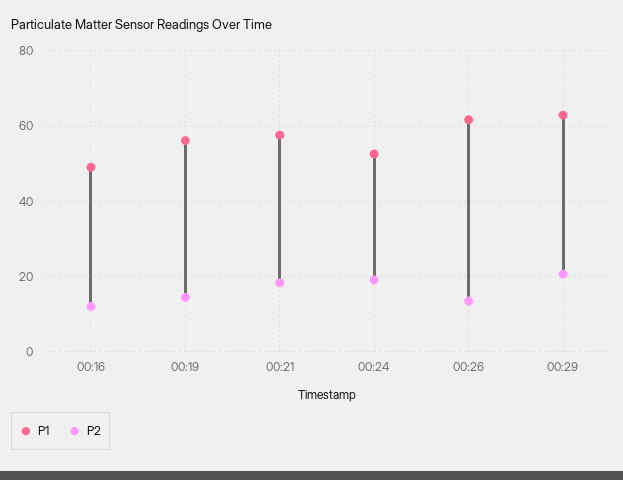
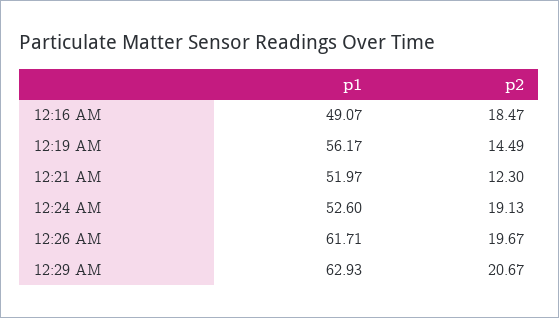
P2, 00:16: 12 -> 18.47
P1, 00:21: 58 -> 51.97
P2, 00:21: 18 -> 12.3
P2, 00:26: 14 -> 19.67

